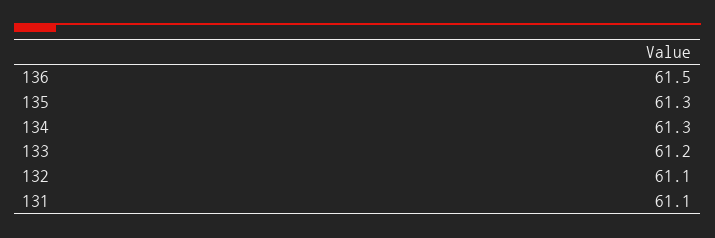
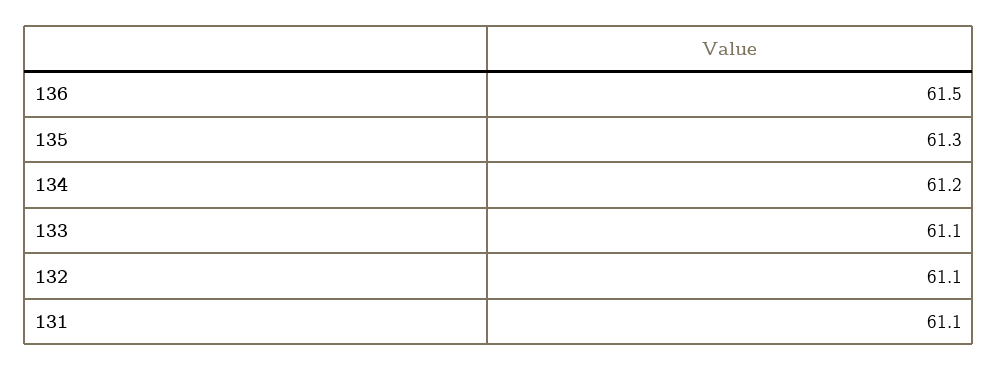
134: 61.3 -> 61.2
133: 61.2 -> 61.1

